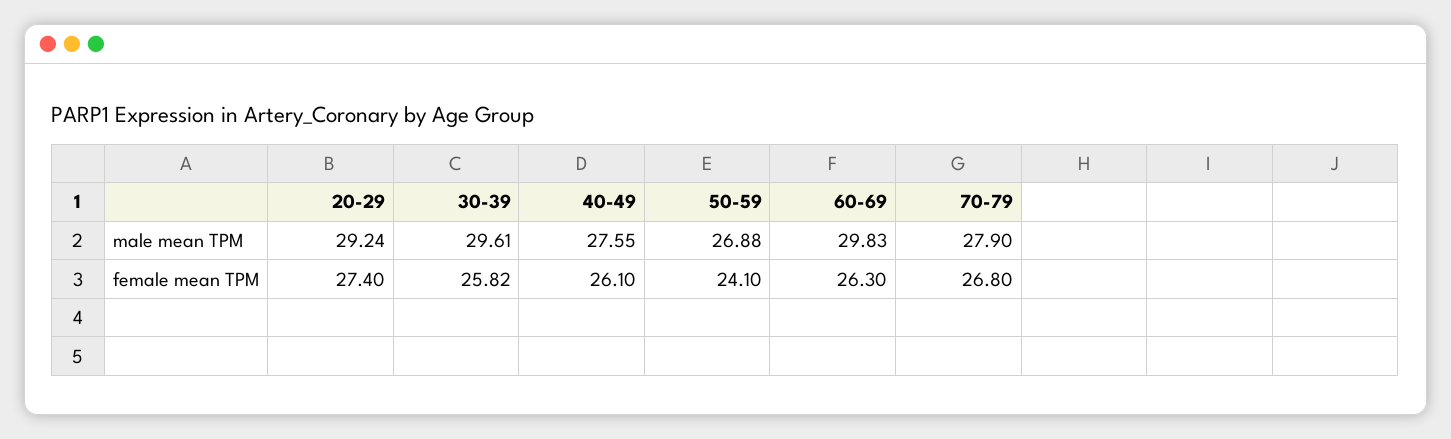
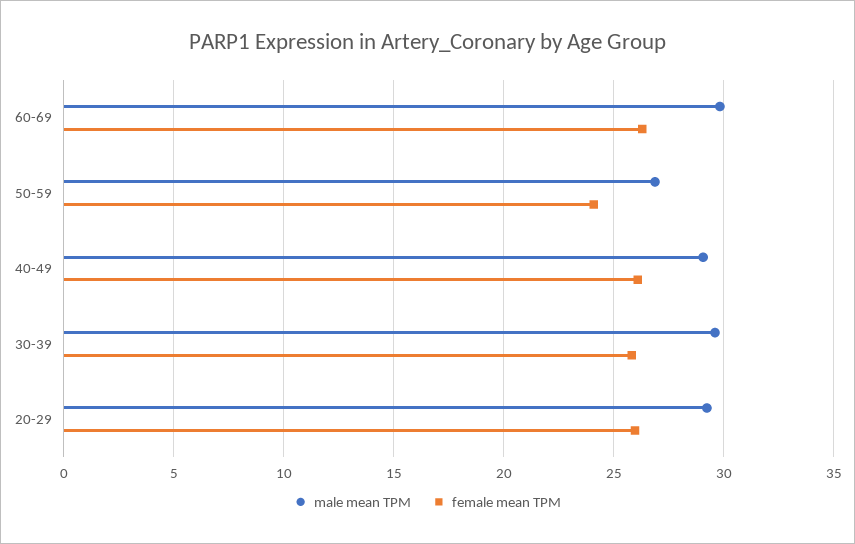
male mean TPM, 40-49: 27.55 -> 29
male mean TPM, 70-79: 27.9 -> none
female mean TPM, 20-29: 27.4 -> 26
female mean TPM, 70-79: 26.8 -> none

